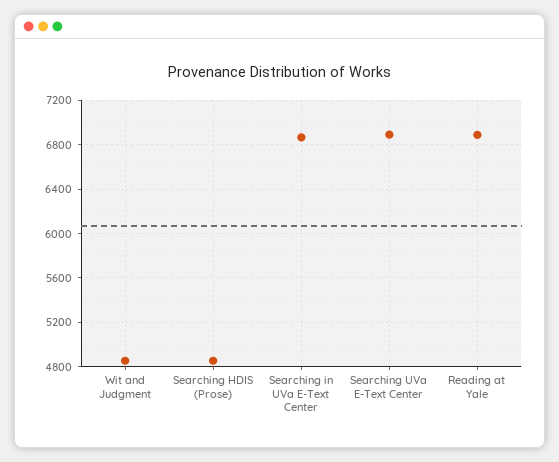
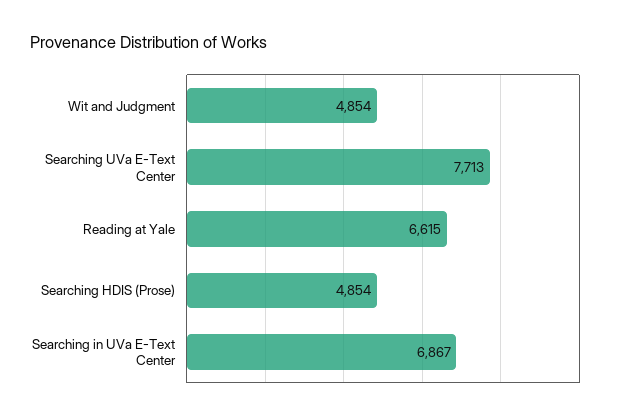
Searching UVa E-Text Center: 6900 -> 7713
Reading at Yale: 6900 -> 6615

